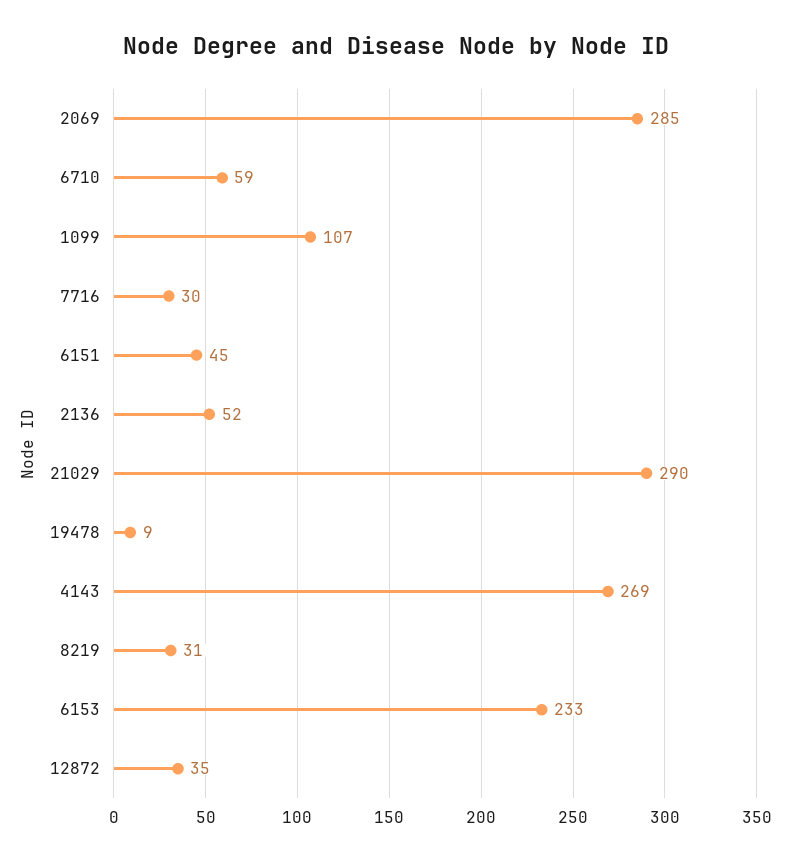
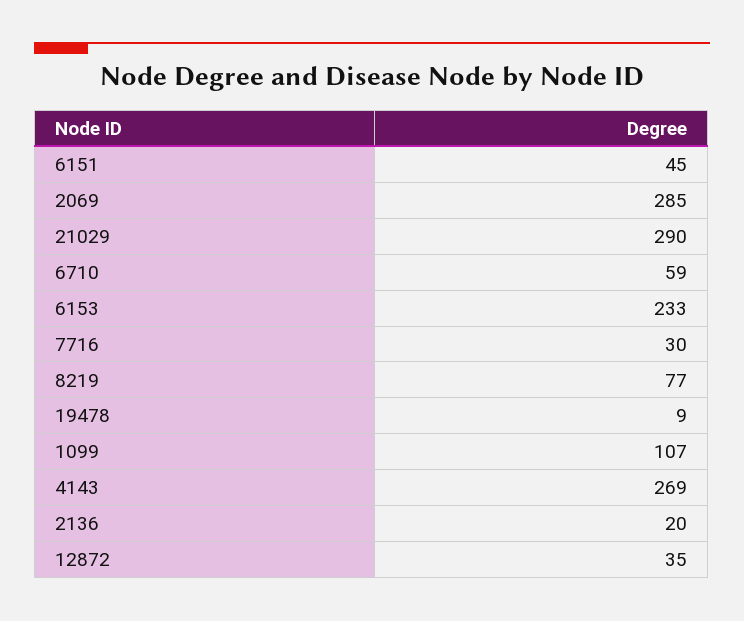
2136: 52 -> 20
8219: 31 -> 77

